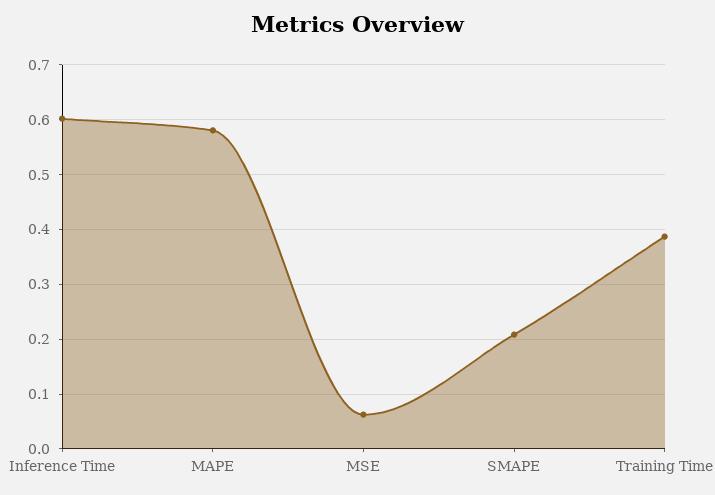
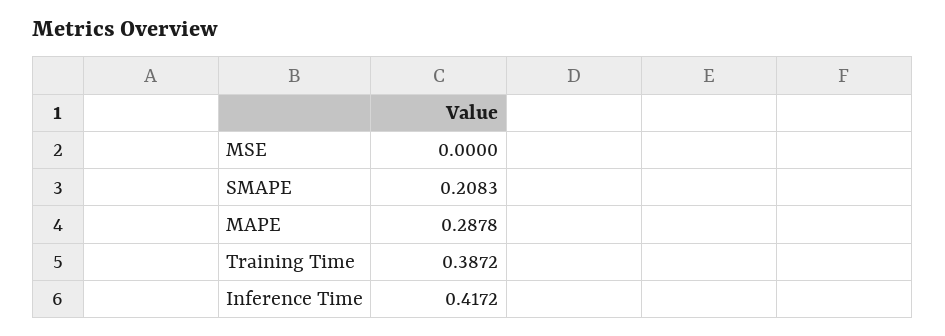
Inference Time: 0.6 -> 0.4172
MAPE: 0.58 -> 0.2878
MSE: 0.06 -> 0

